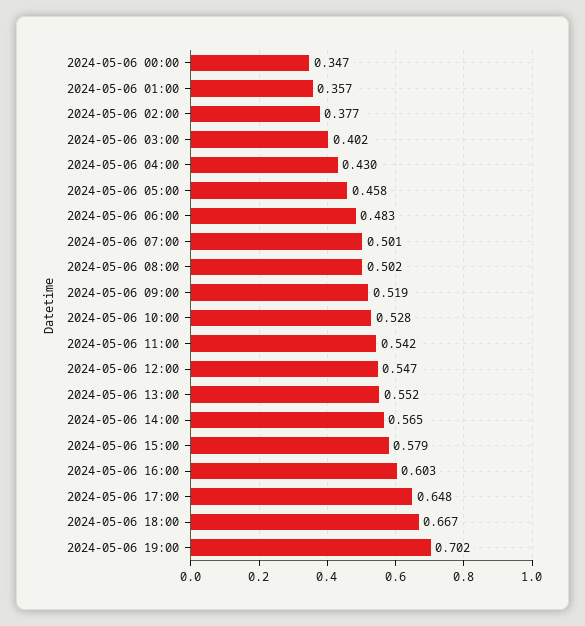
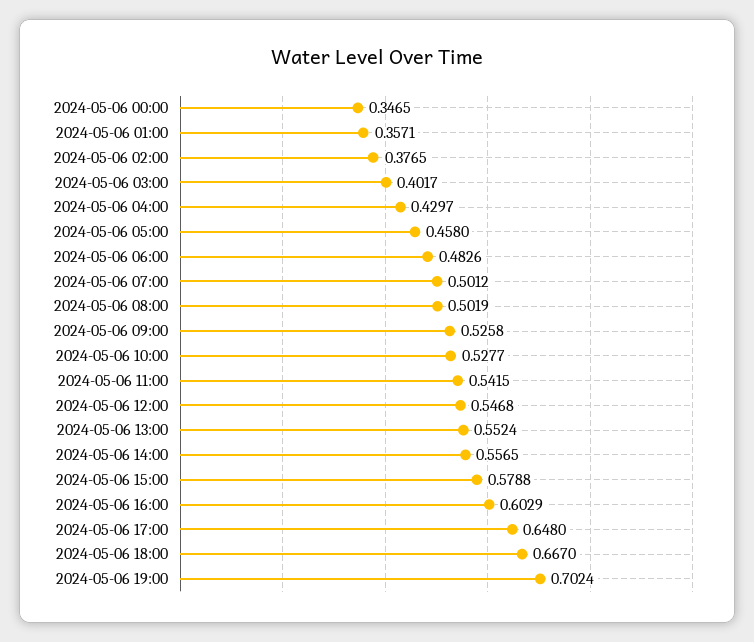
2024-05-06 09:00: 0.519 -> 0.5258
2024-05-06 14:00: 0.565 -> 0.5565

